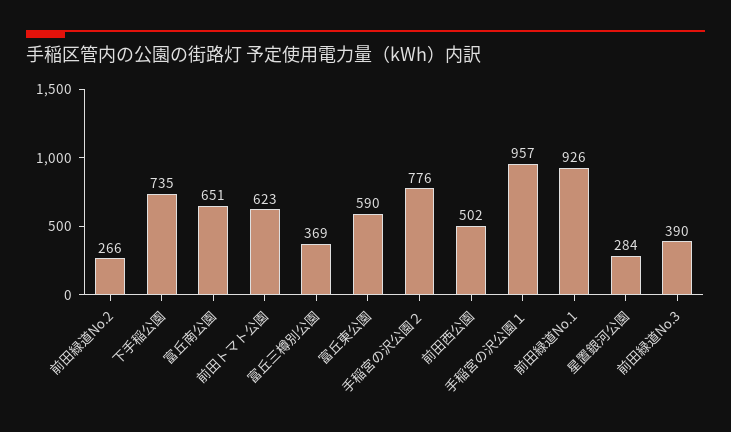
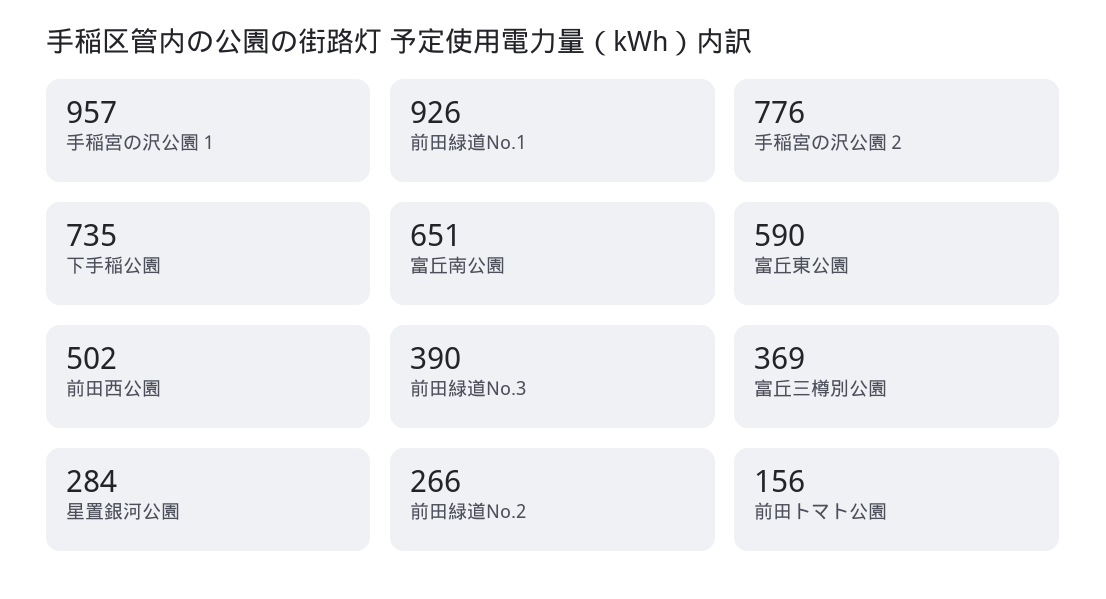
前田トマト公園: 623 -> 156

